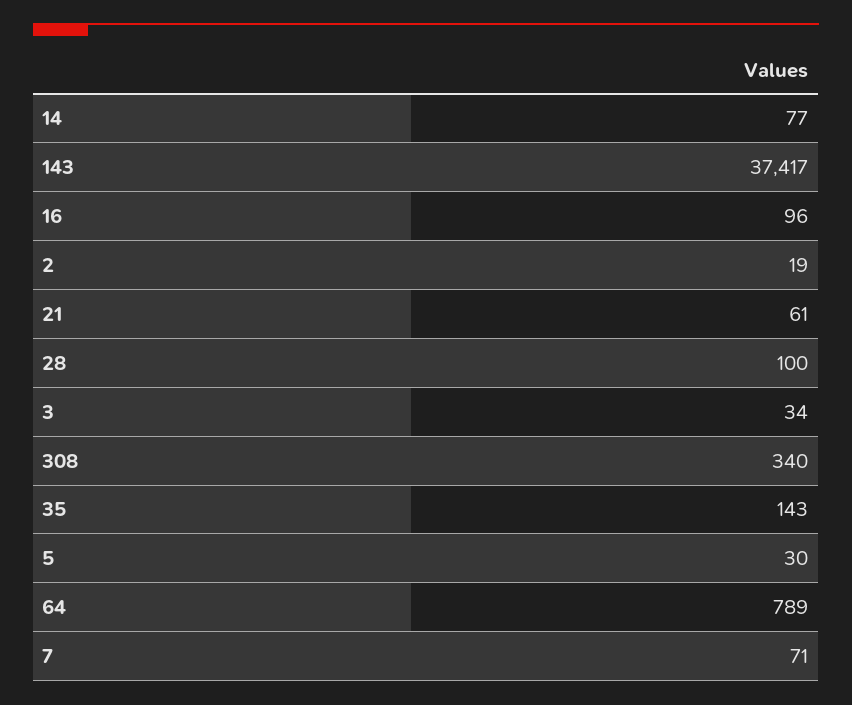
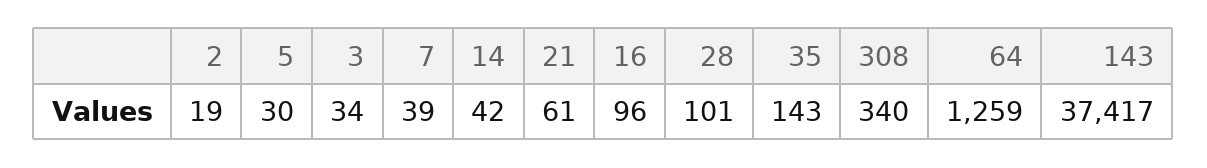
14: 77 -> 42
28: 100 -> 101
64: 789 -> 1259
7: 71 -> 39

